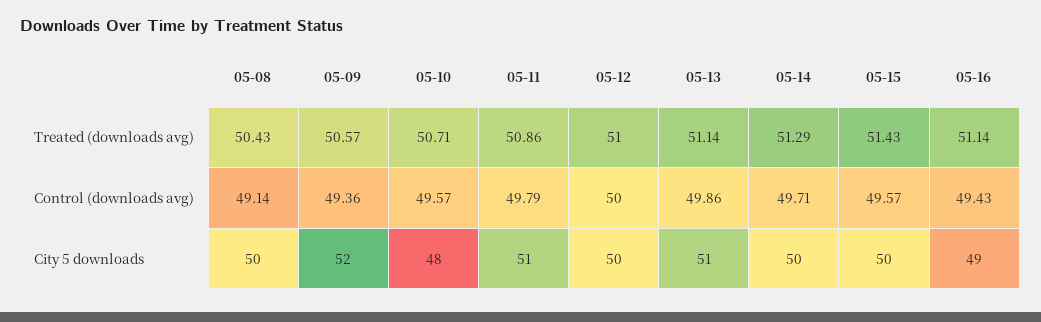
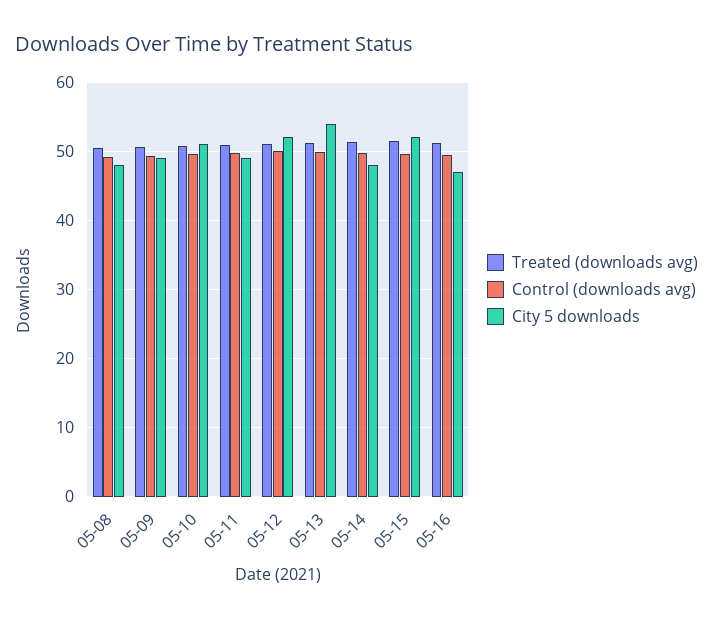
City 5 downloads, 05-08: 50 -> 48
City 5 downloads, 05-09: 52 -> 49
City 5 downloads, 05-10: 48 -> 51
City 5 downloads, 05-11: 51 -> 49
City 5 downloads, 05-12: 50 -> 52
City 5 downloads, 05-13: 51 -> 54
City 5 downloads, 05-14: 50 -> 48
City 5 downloads, 05-15: 50 -> 52
City 5 downloads, 05-16: 49 -> 47

